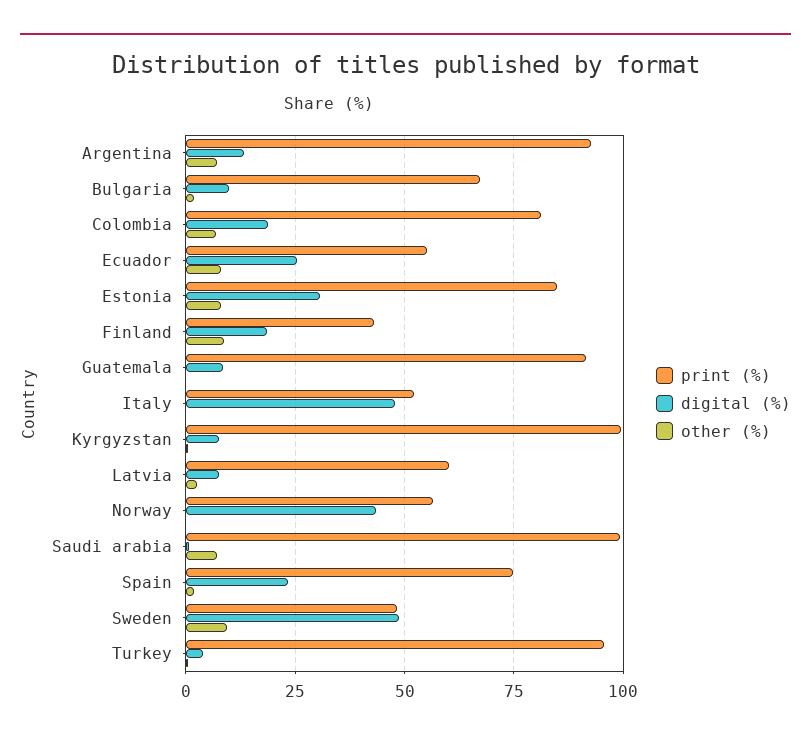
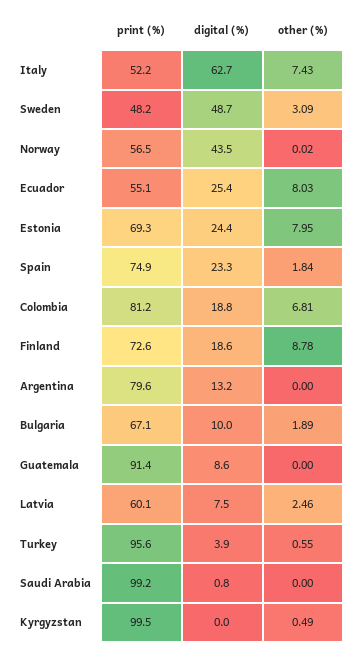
print (%), Argentina: 92.5 -> 79.6
other (%), Argentina: 7.5 -> 0
print (%), Estonia: 85 -> 69.3
digital (%), Estonia: 30 -> 24.4
print (%), Finland: 42.5 -> 72.6
digital (%), Italy: 47.5 -> 62.7
other (%), Italy: 0 -> 7.43
digital (%), Kyrgyzstan: 7.5 -> 0
other (%), Saudi arabia: 7.5 -> 0
other (%), Sweden: 10 -> 3.09

